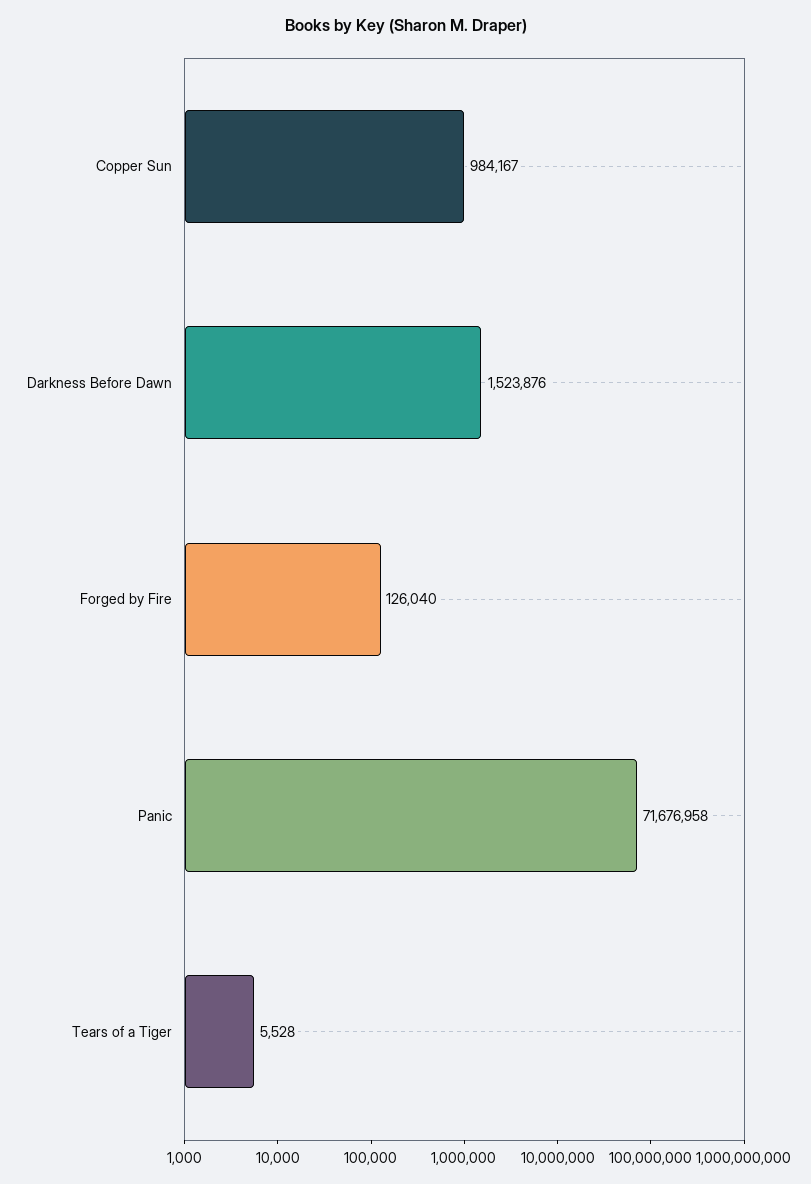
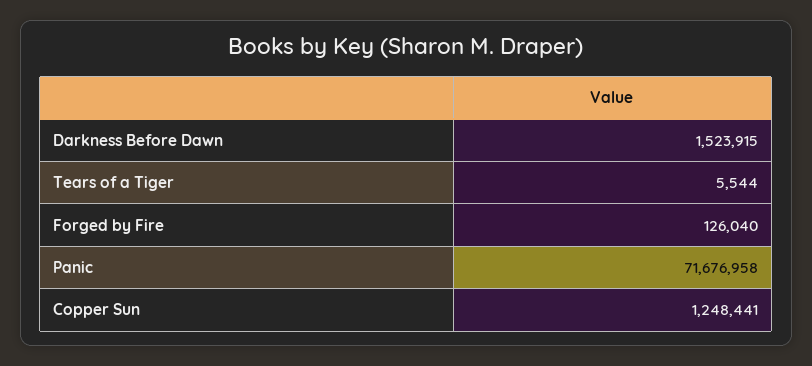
Copper Sun: 984167 -> 1248441
Darkness Before Dawn: 1523876 -> 1523915
Tears of a Tiger: 5528 -> 5544

